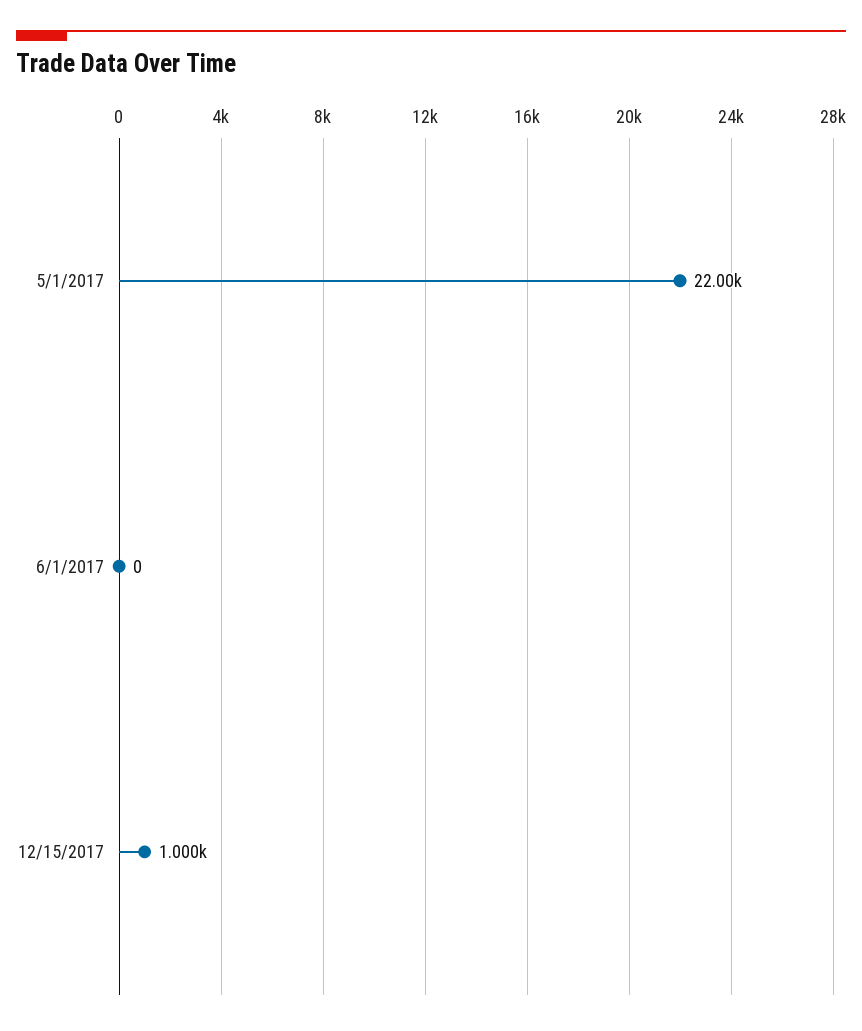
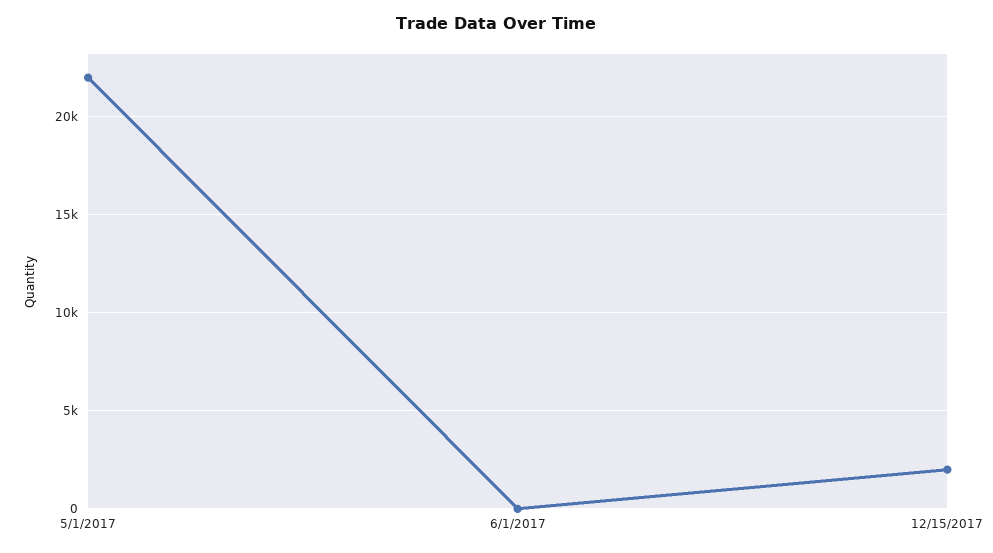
12/15/2017: 1000 -> 2000

